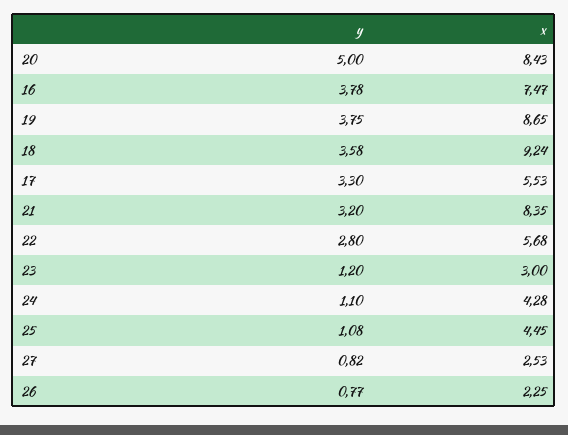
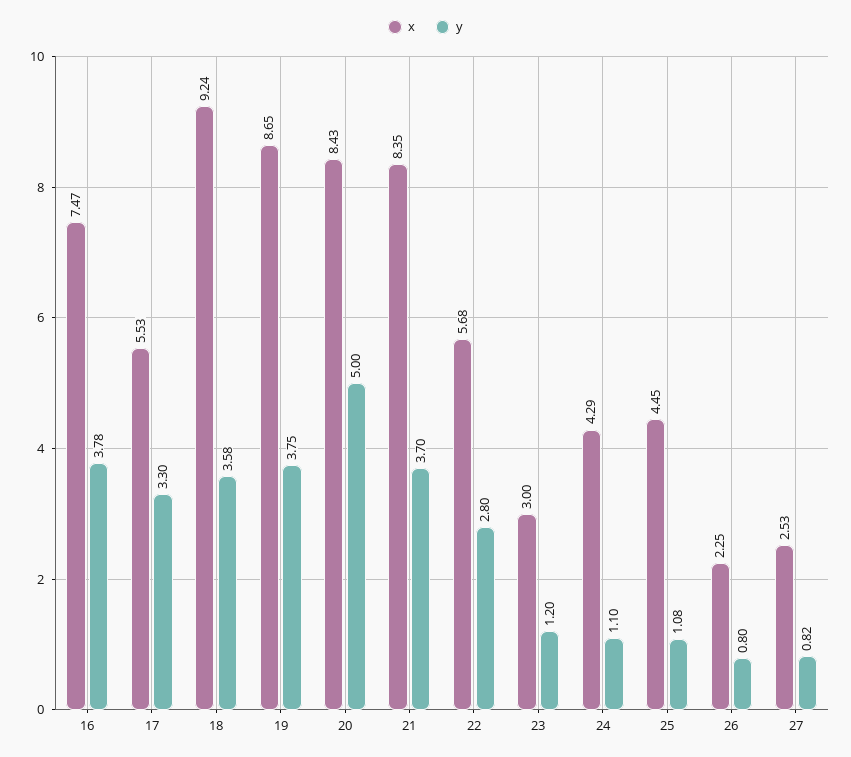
y, 21: 3.2 -> 3.7
x, 24: 4.28 -> 4.29
y, 26: 0.77 -> 0.8

